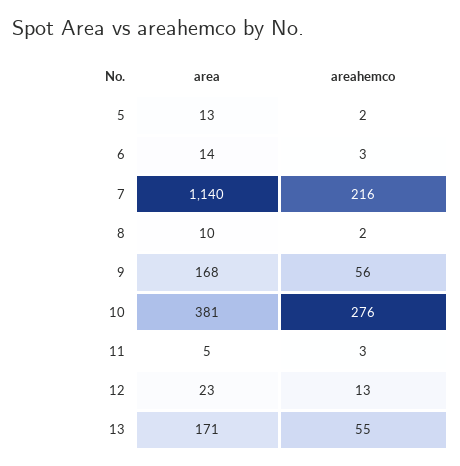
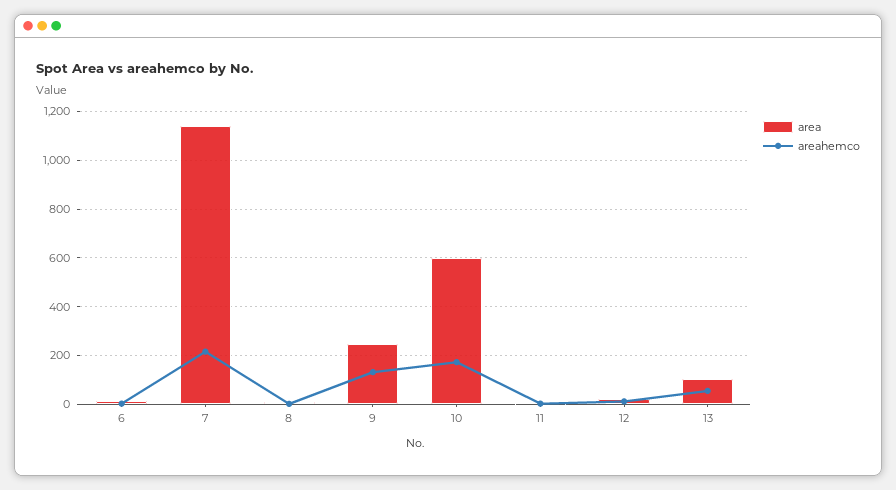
area, 5: 13 -> none
areahemco, 5: 2 -> none
area, 9: 168 -> 250
areahemco, 9: 56 -> 125
area, 10: 381 -> 600
areahemco, 10: 276 -> 175
area, 13: 171 -> 100

